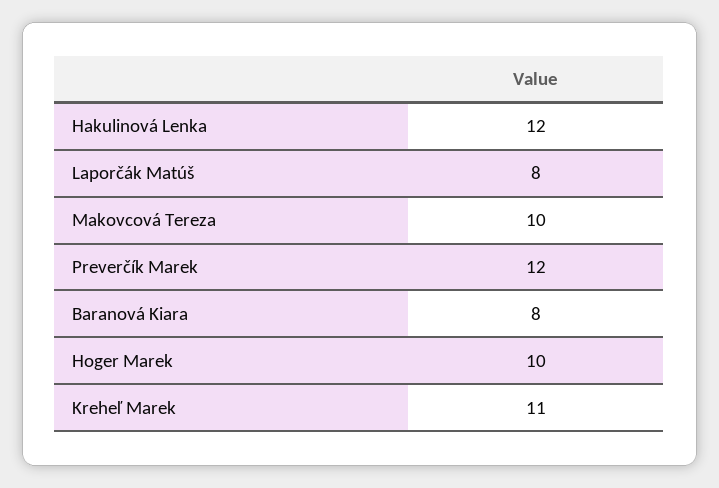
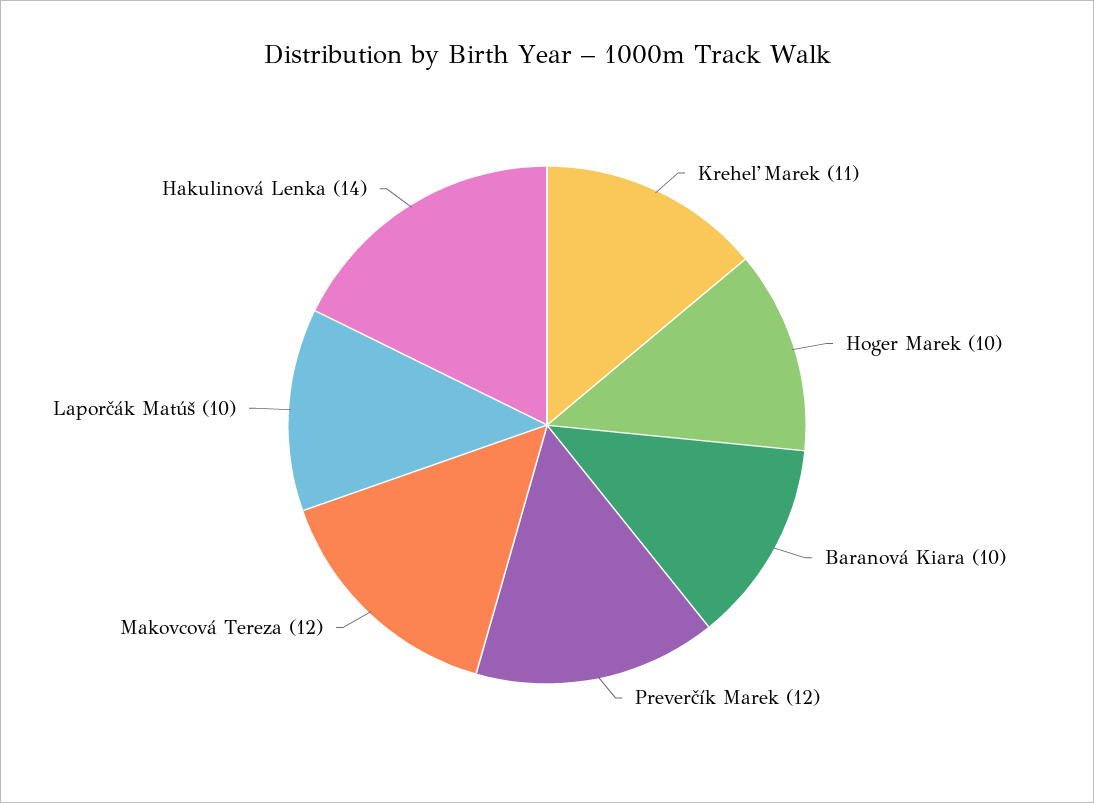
Hakulinová Lenka: 12 -> 14
Laporčák Matúš: 8 -> 10
Makovcová Tereza: 10 -> 12
Baranová Kiara: 8 -> 10

